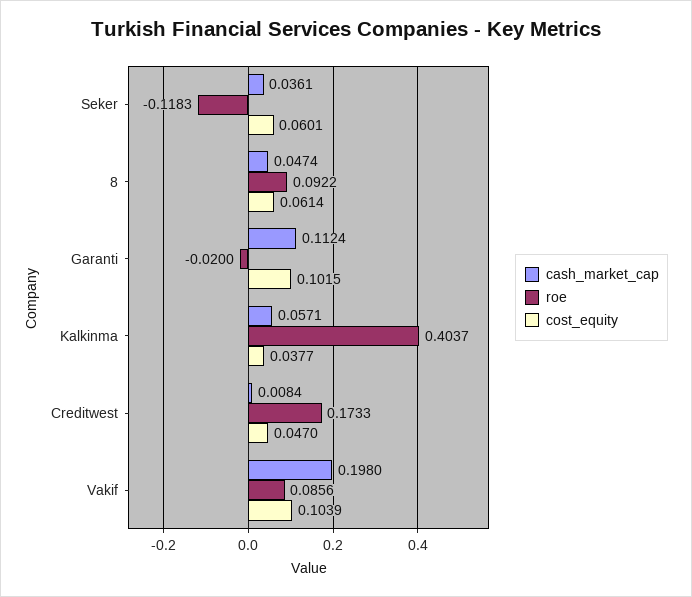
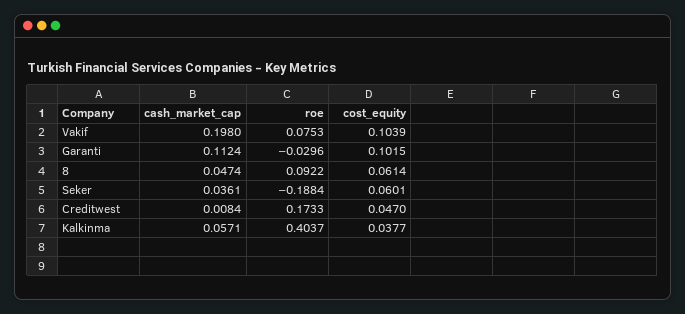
roe, Seker: -0.1183 -> -0.1884
roe, Garanti: -0.02 -> -0.0296
roe, Vakif: 0.0856 -> 0.0753

